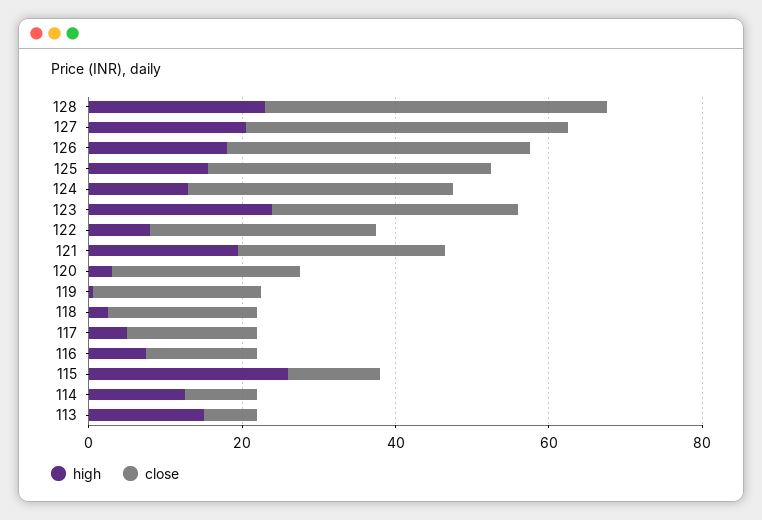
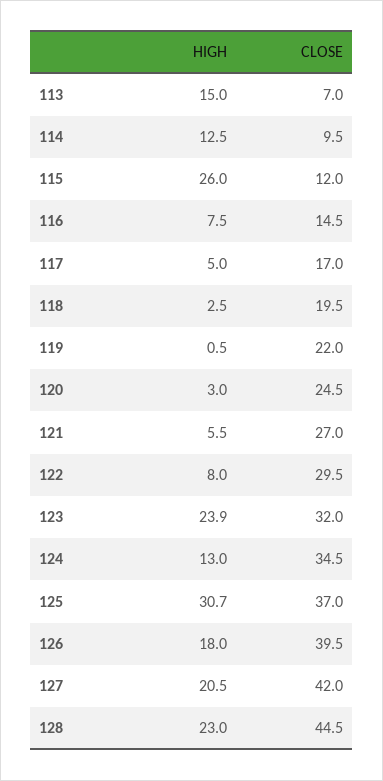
high, 125: 15 -> 30.7
high, 121: 20 -> 5.5

